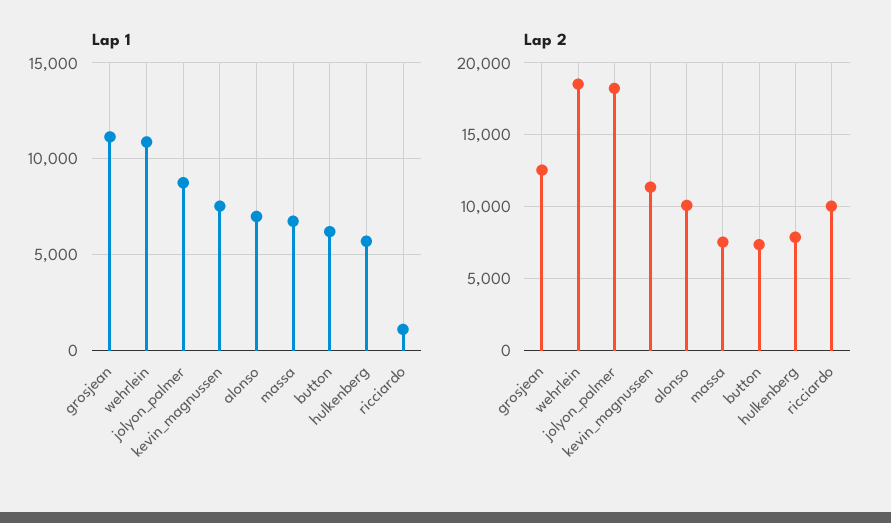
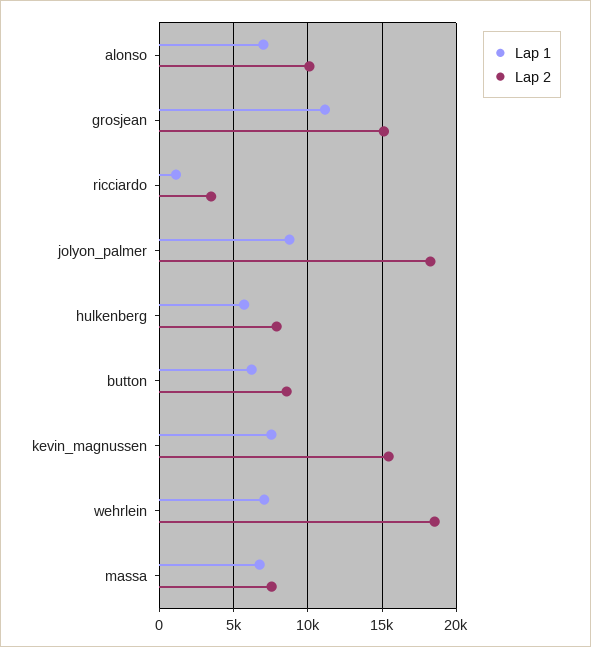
Lap 1, wehrlein: 11000 -> 7000
Lap 2, grosjean: 12500 -> 15000
Lap 2, kevin_magnussen: 11500 -> 15500
Lap 2, button: 7500 -> 8500
Lap 2, ricciardo: 10000 -> 3500

